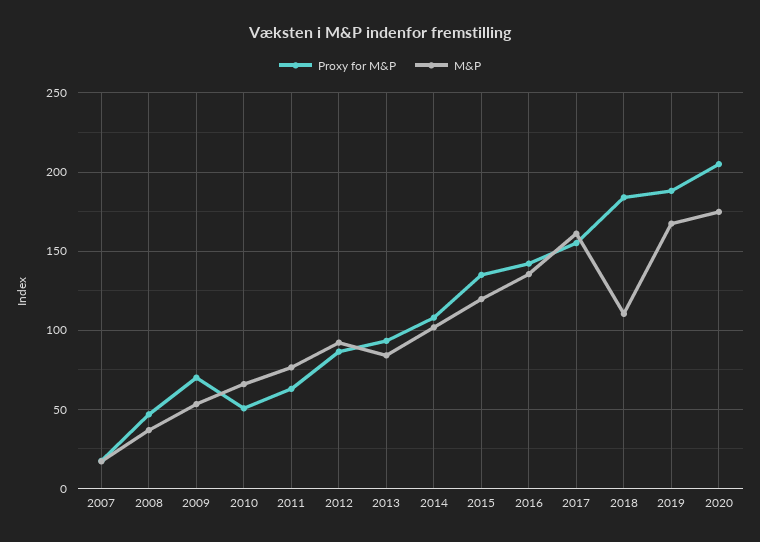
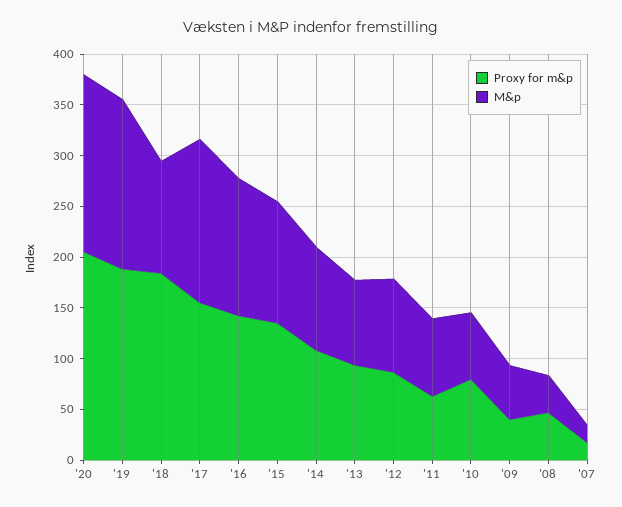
Proxy for M&P, 2009: 70 -> 40
Proxy for M&P, 2010: 50 -> 80

